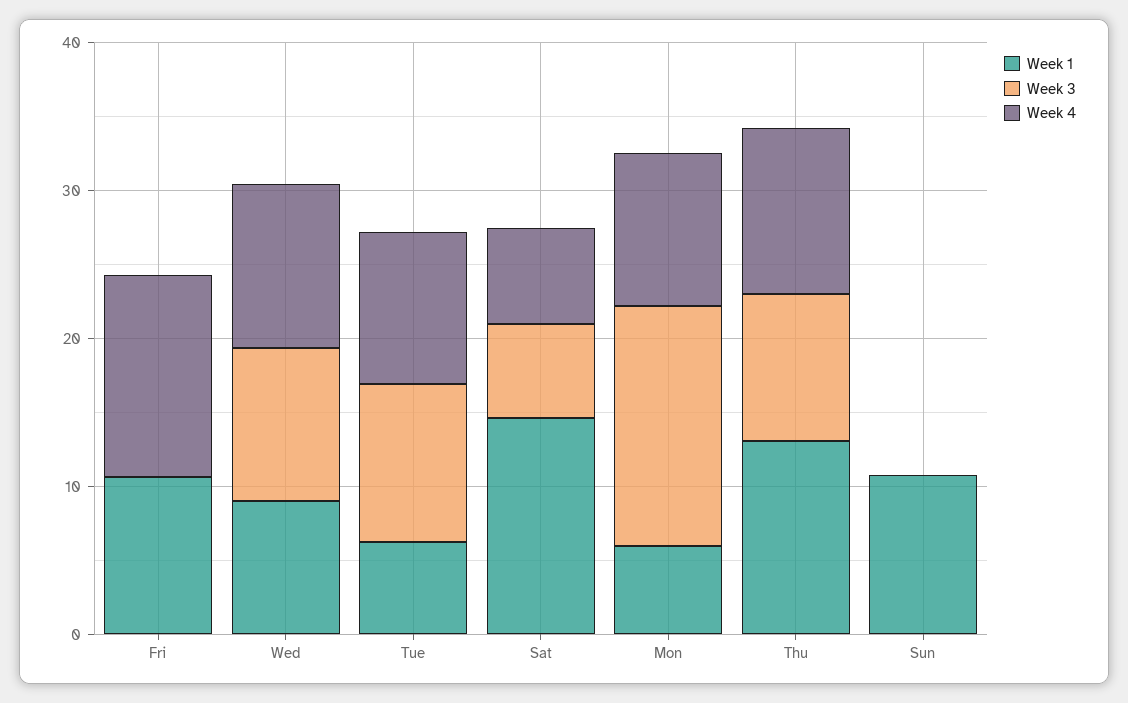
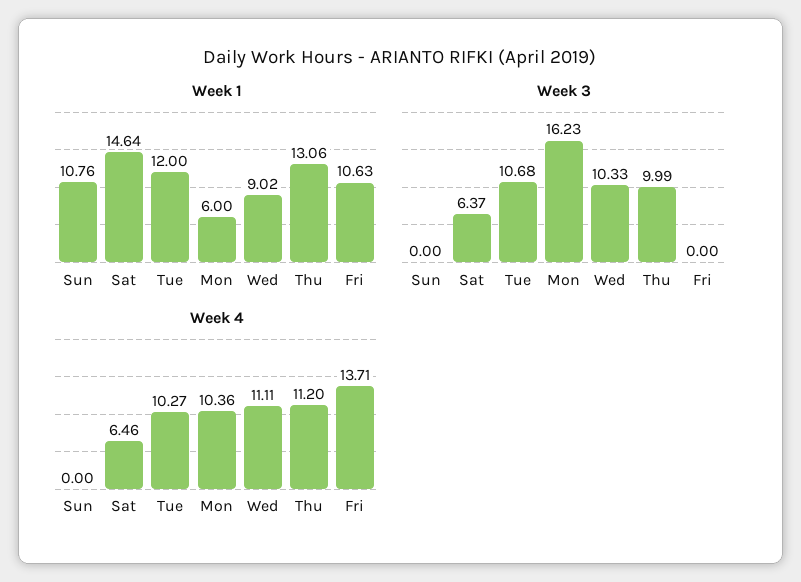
Week 1, Tue: 6 -> 12

